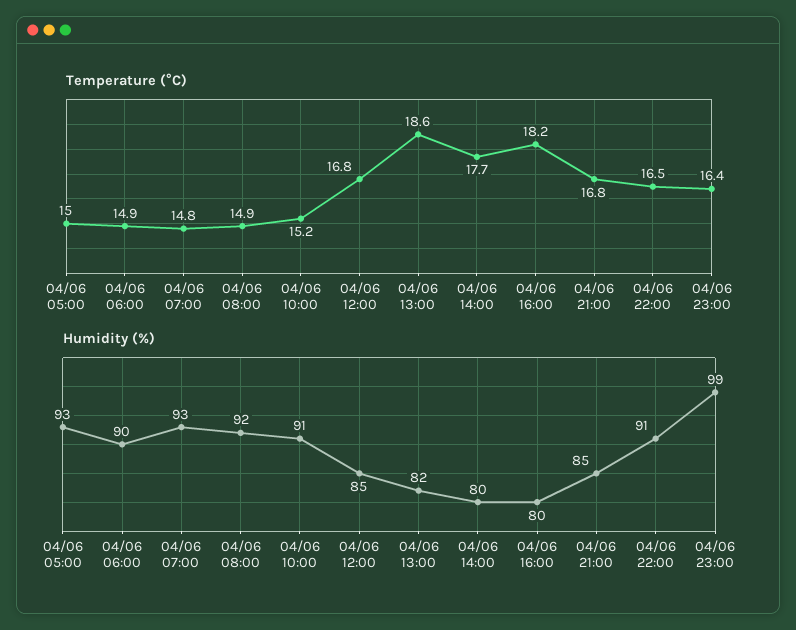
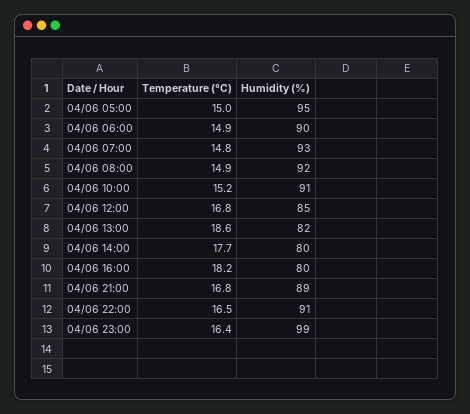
Humidity (%), 04/06 05:00: 93 -> 95
Humidity (%), 04/06 21:00: 85 -> 89

